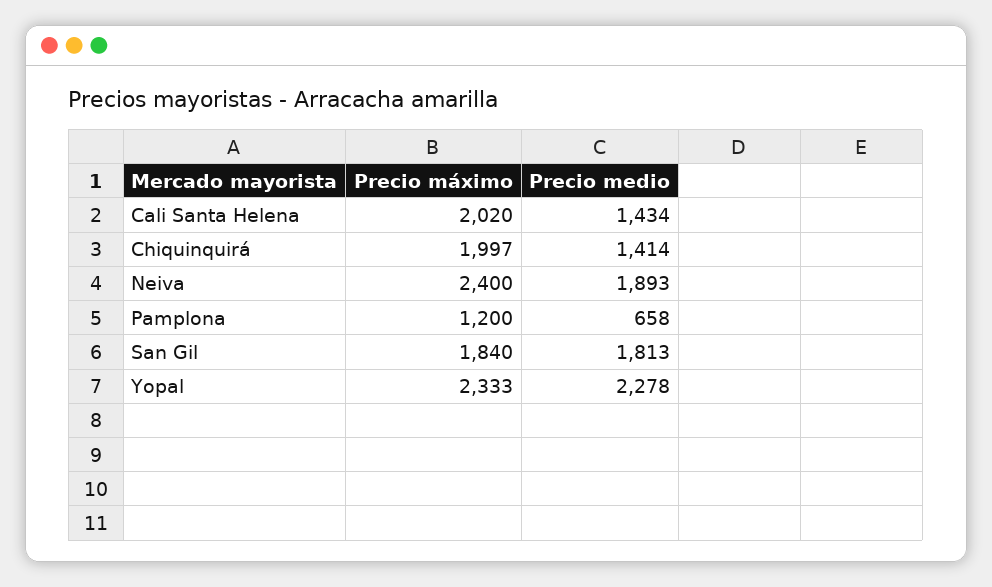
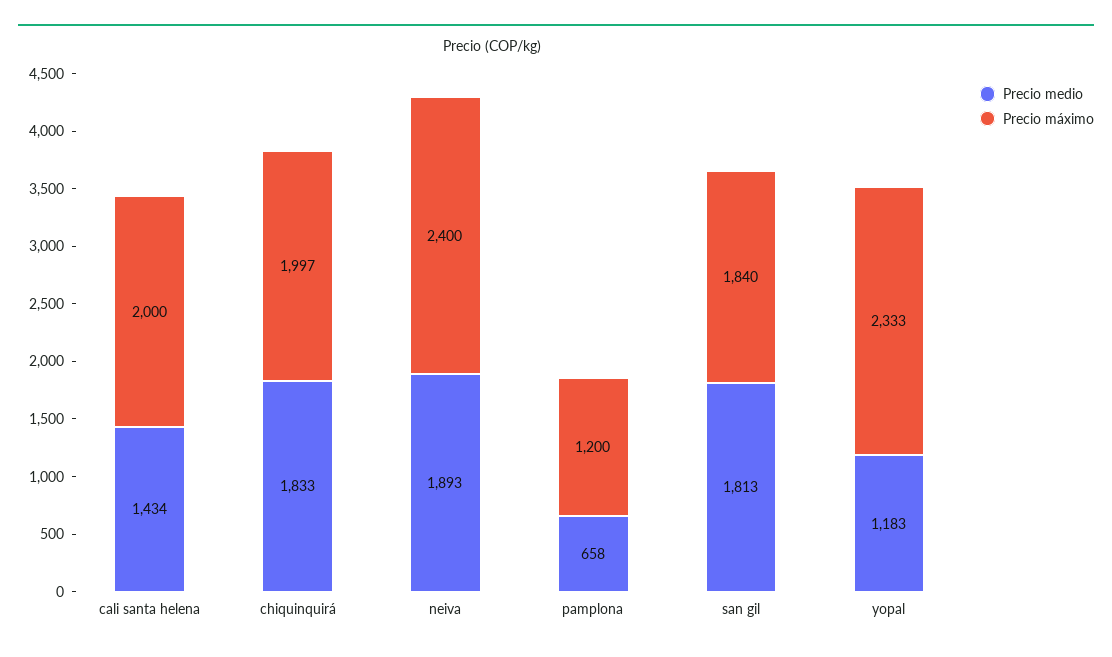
Precio máximo, Cali Santa Helena: 2020 -> 2000
Precio medio, Chiquinquirá: 1414 -> 1833
Precio medio, Yopal: 2278 -> 1183

